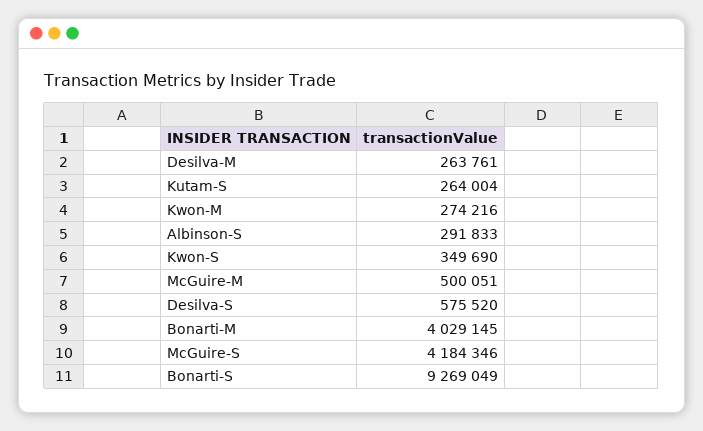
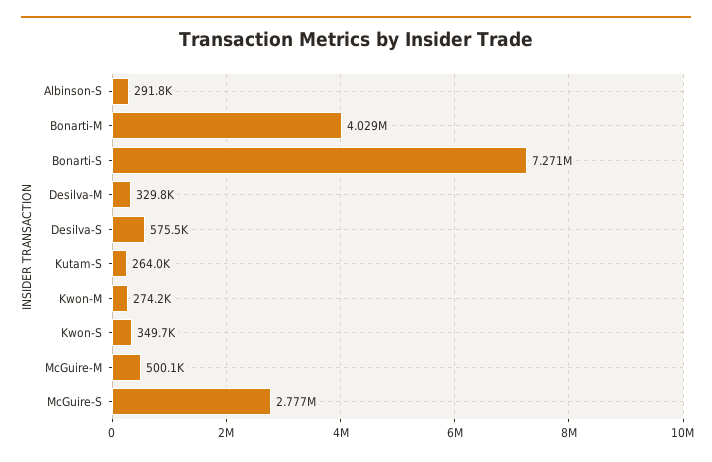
Desilva-M: 263761 -> 329800
McGuire-S: 4184346 -> 2777000
Bonarti-S: 9269049 -> 7271000

